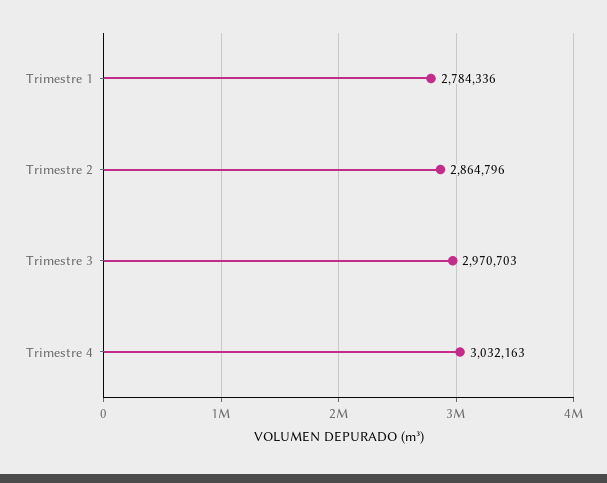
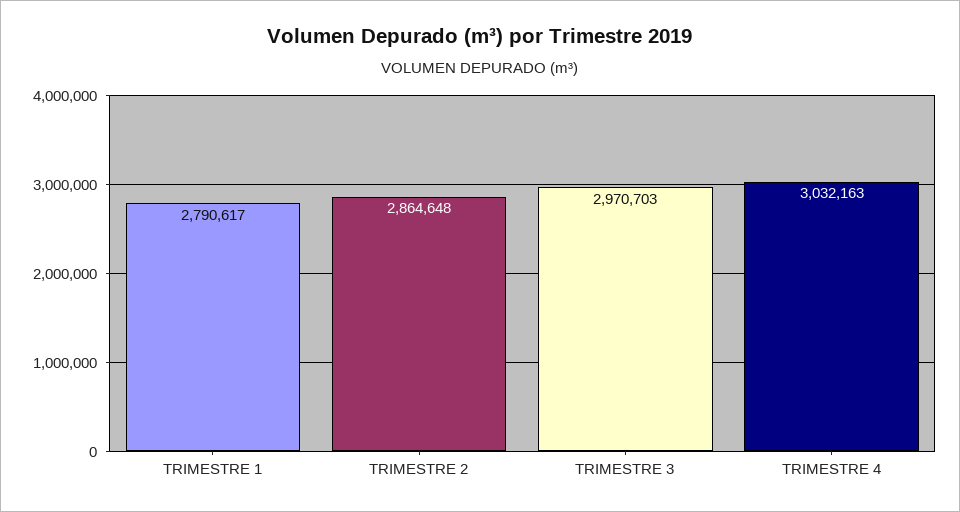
Trimestre 1: 2784336 -> 2790617
Trimestre 2: 2864796 -> 2864648

